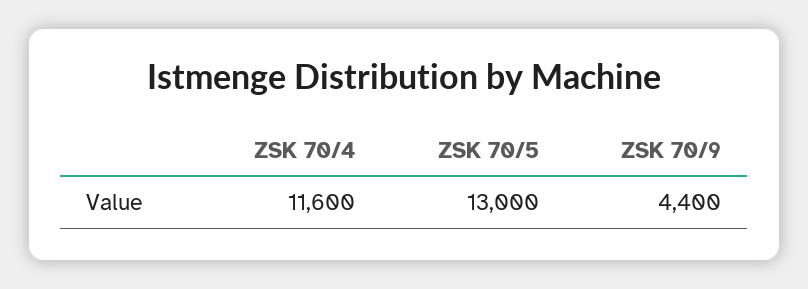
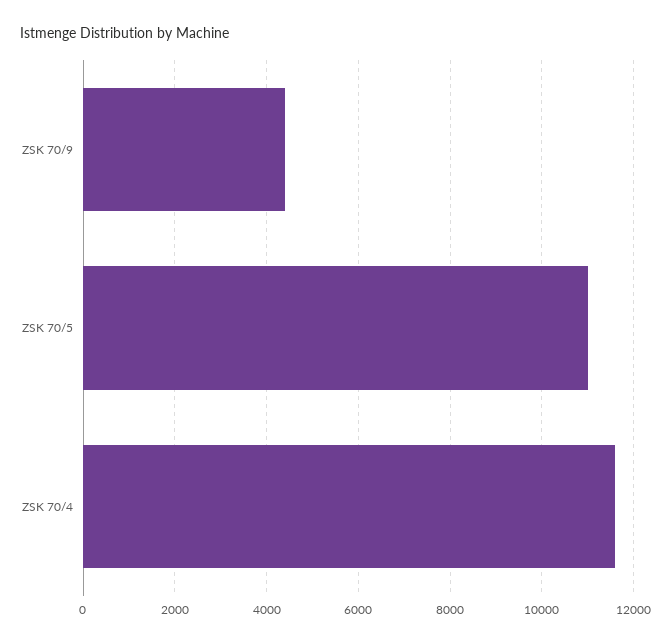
ZSK 70/5: 13000 -> 11000

